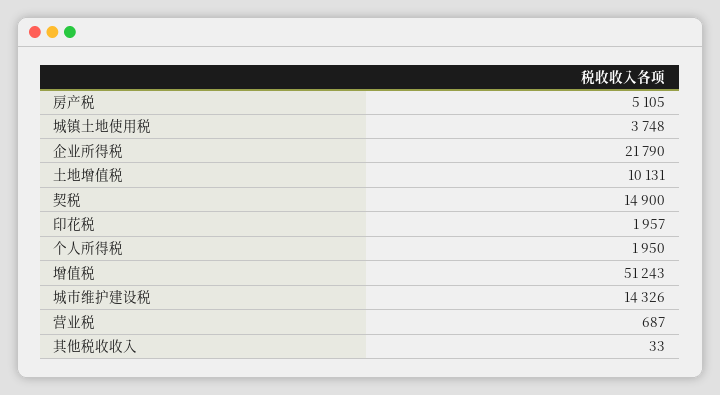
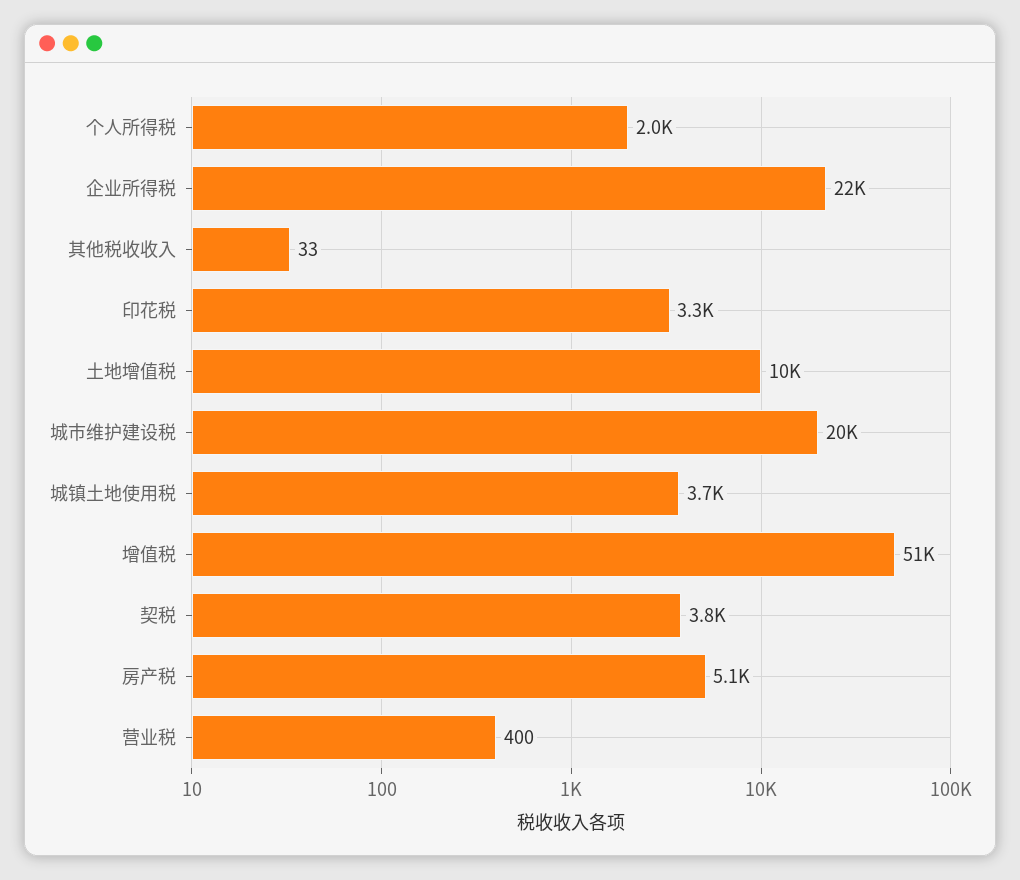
契税: 14900 -> 3800
印花税: 1957 -> 3300
城市维护建设税: 14326 -> 20000
营业税: 687 -> 400

